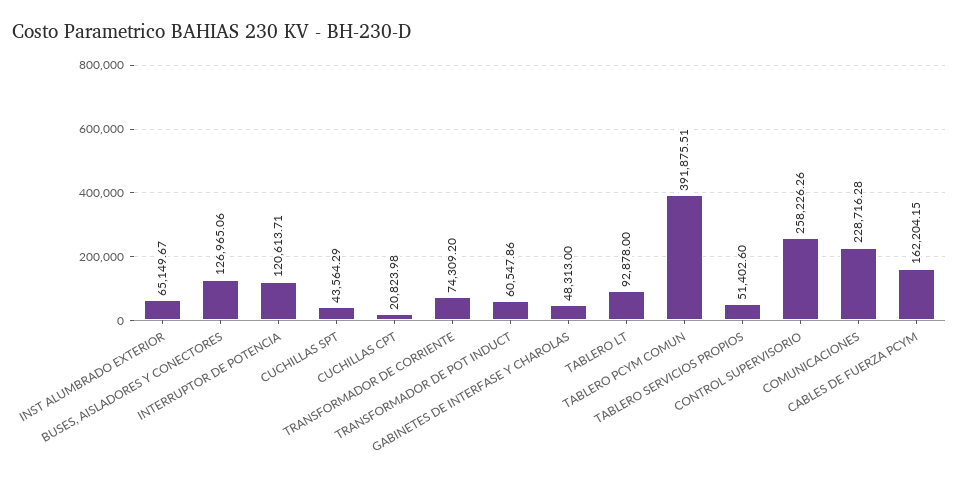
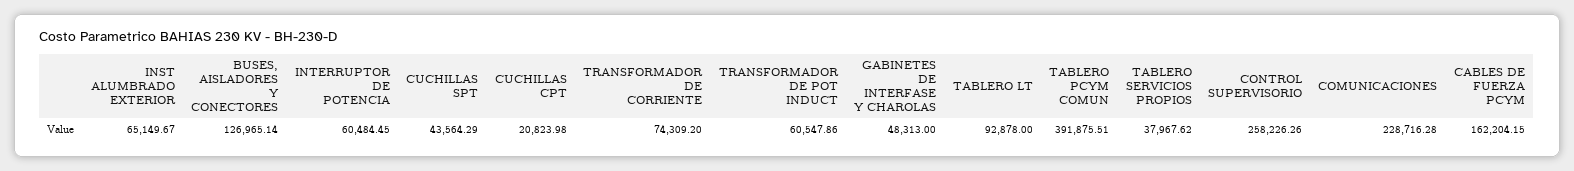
BUSES, AISLADORES Y CONECTORES: 126965.06 -> 126965.14
INTERRUPTOR DE POTENCIA: 120613.71 -> 60484.45
TABLERO SERVICIOS PROPIOS: 51402.6 -> 37967.62

